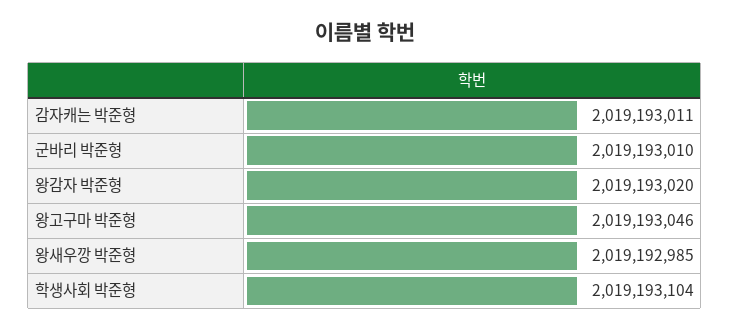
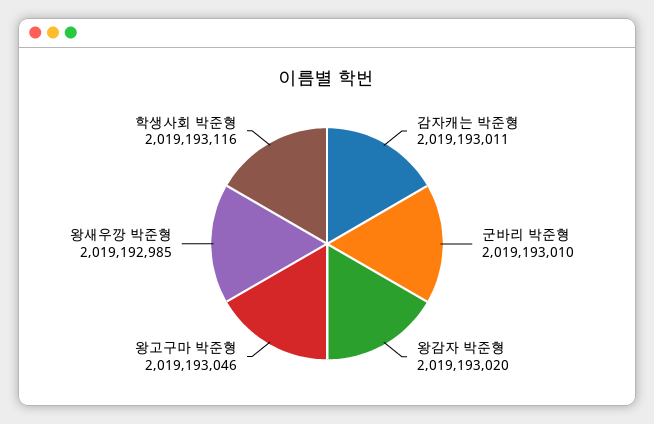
학생사회 박준형: 2019193104 -> 2019193116

